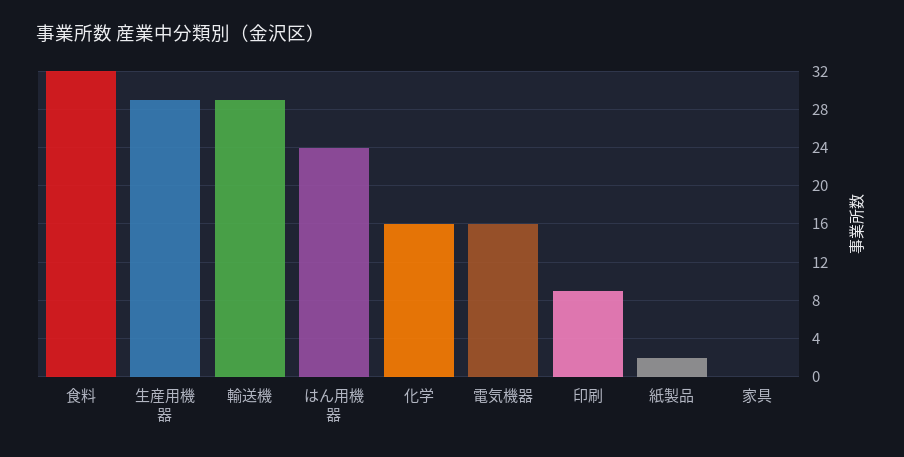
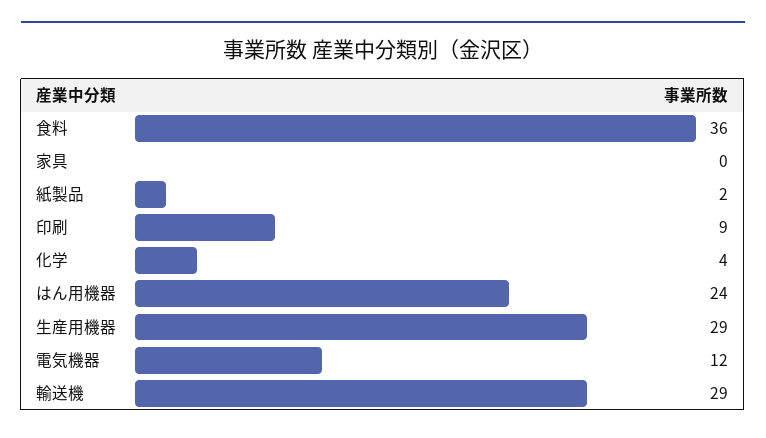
食料: 32 -> 36
化学: 16 -> 4
電気機器: 16 -> 12

